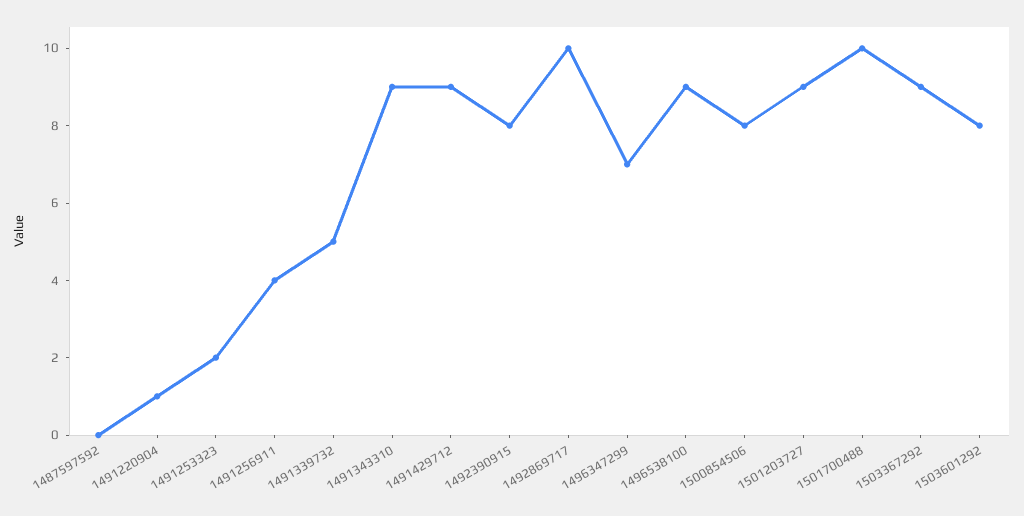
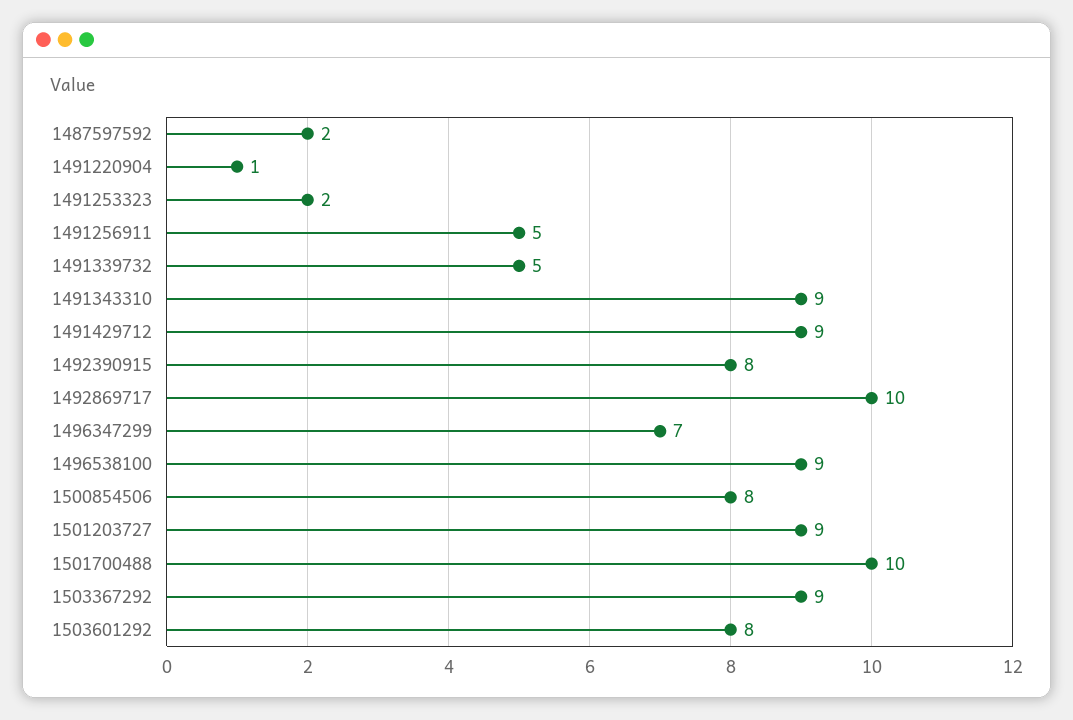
1487597592: 0 -> 2
1491256911: 4 -> 5

